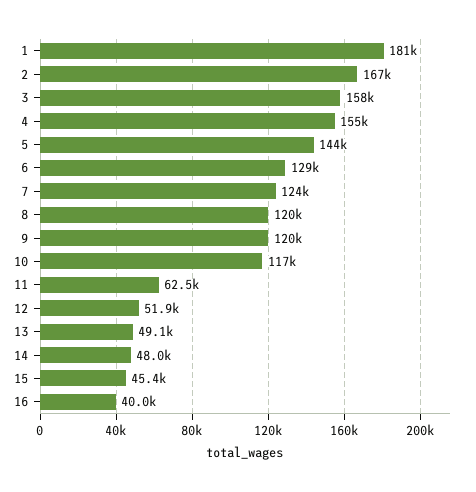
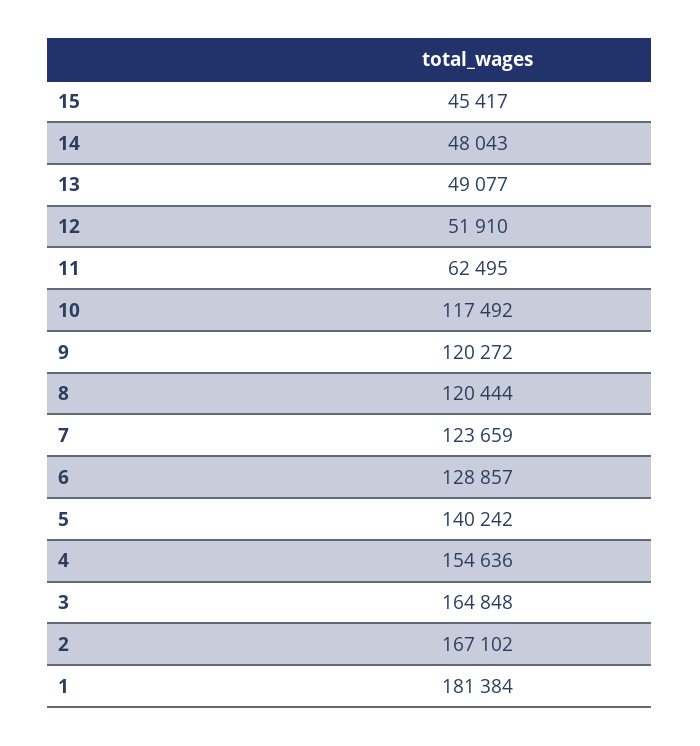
3: 158000 -> 164848
5: 144000 -> 140242
16: 40000 -> none

